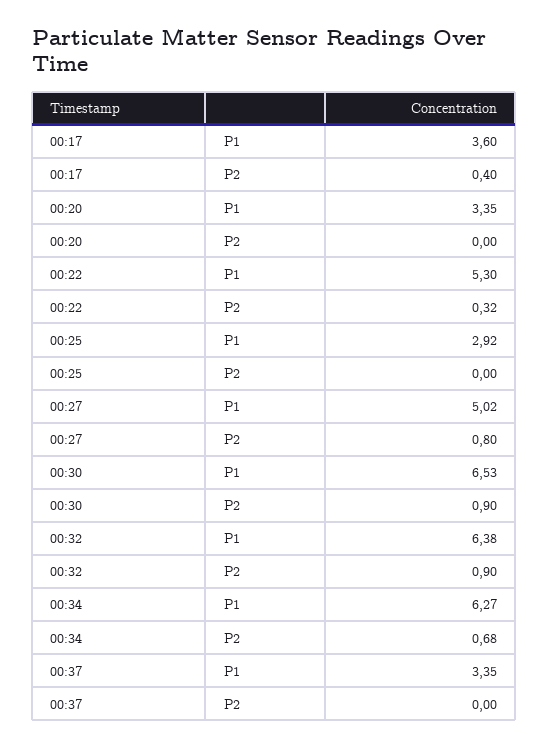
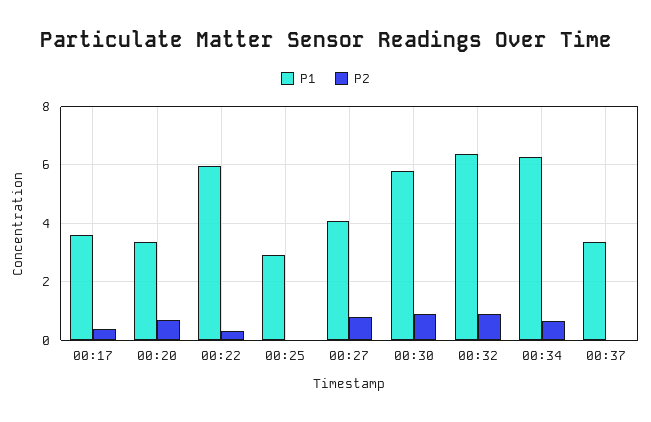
P2, 00:20: 0 -> 0.75
P1, 00:22: 5.3 -> 6
P1, 00:27: 5.02 -> 4
P1, 00:30: 6.53 -> 5.75

